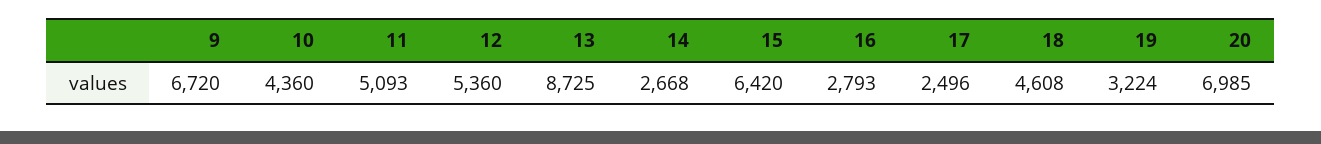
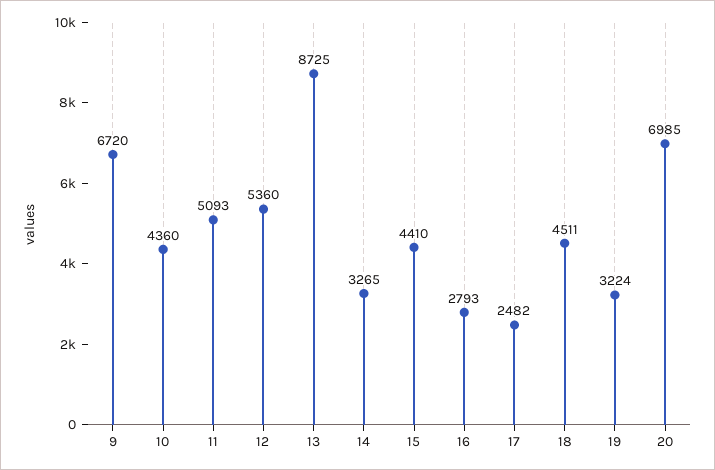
14: 2668 -> 3265
15: 6420 -> 4410
17: 2496 -> 2482
18: 4608 -> 4511

